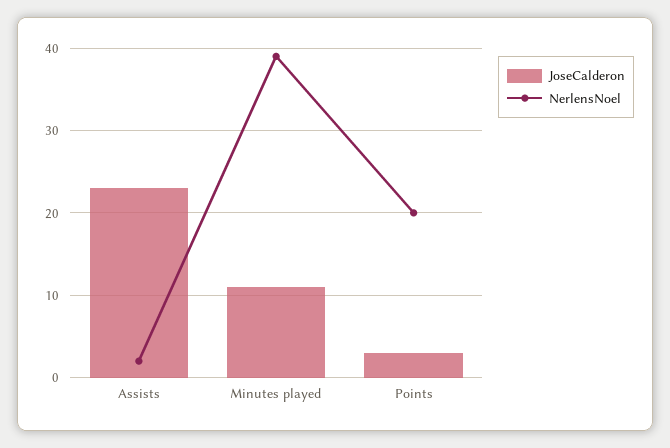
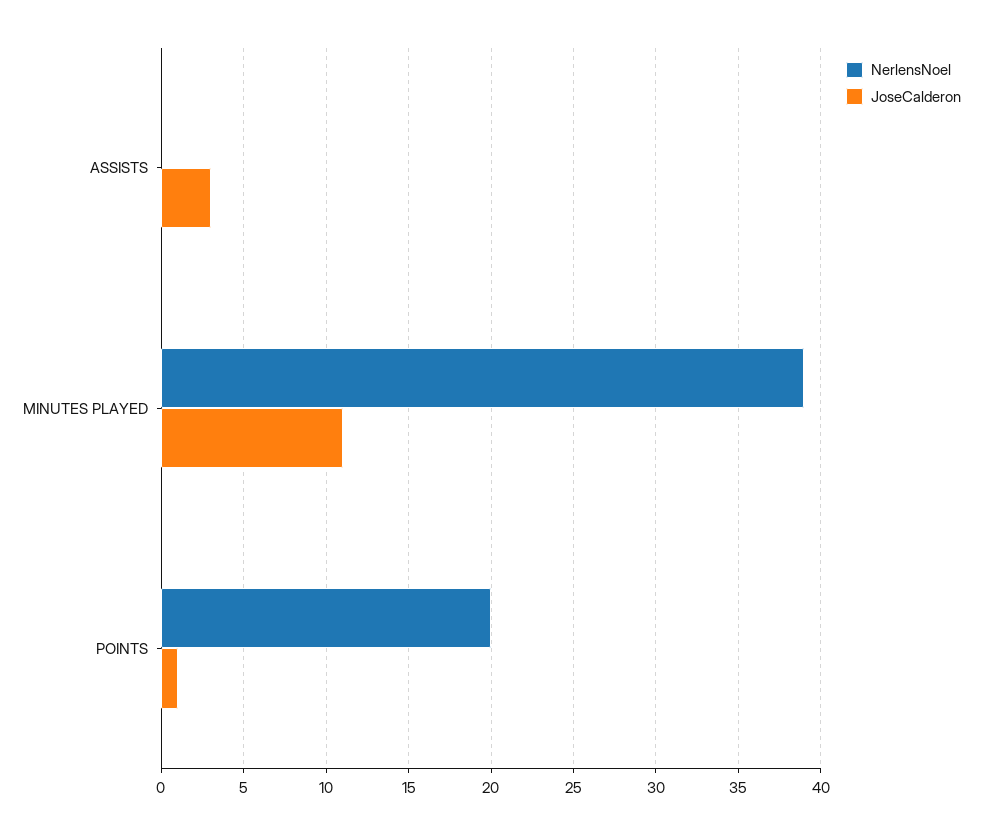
JoseCalderon, Assists: 23 -> 3
NerlensNoel, Assists: 2 -> 0
JoseCalderon, Points: 3 -> 1

